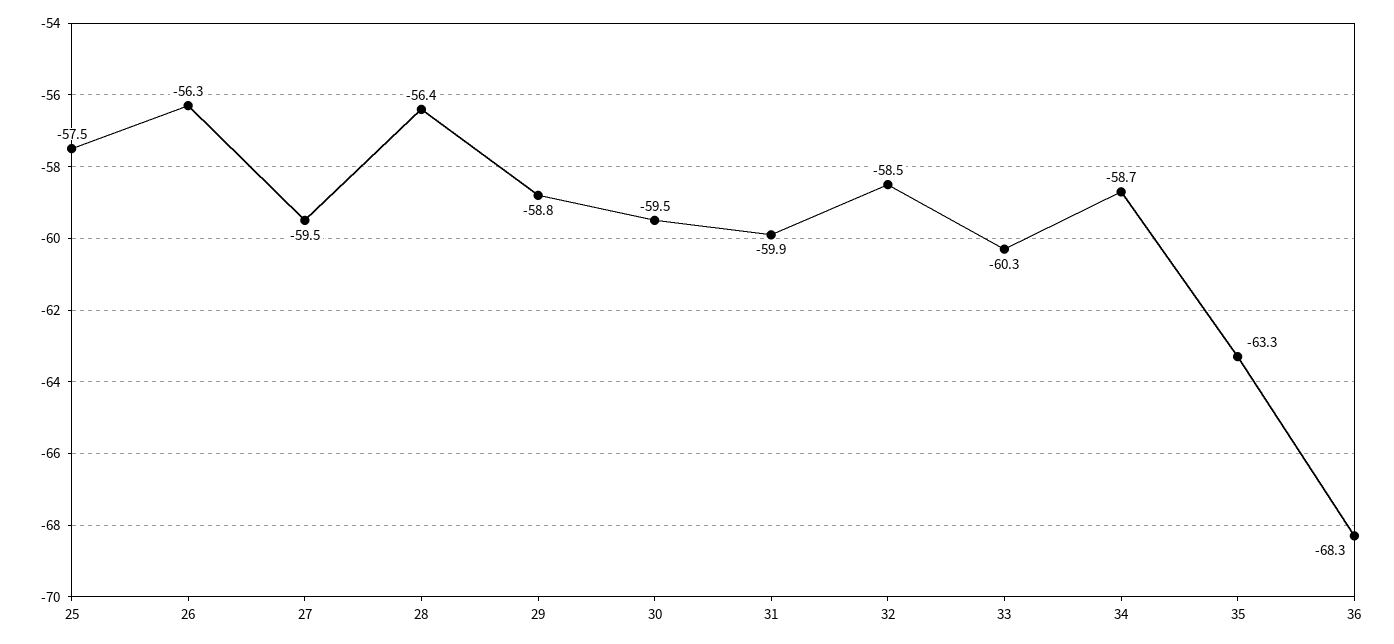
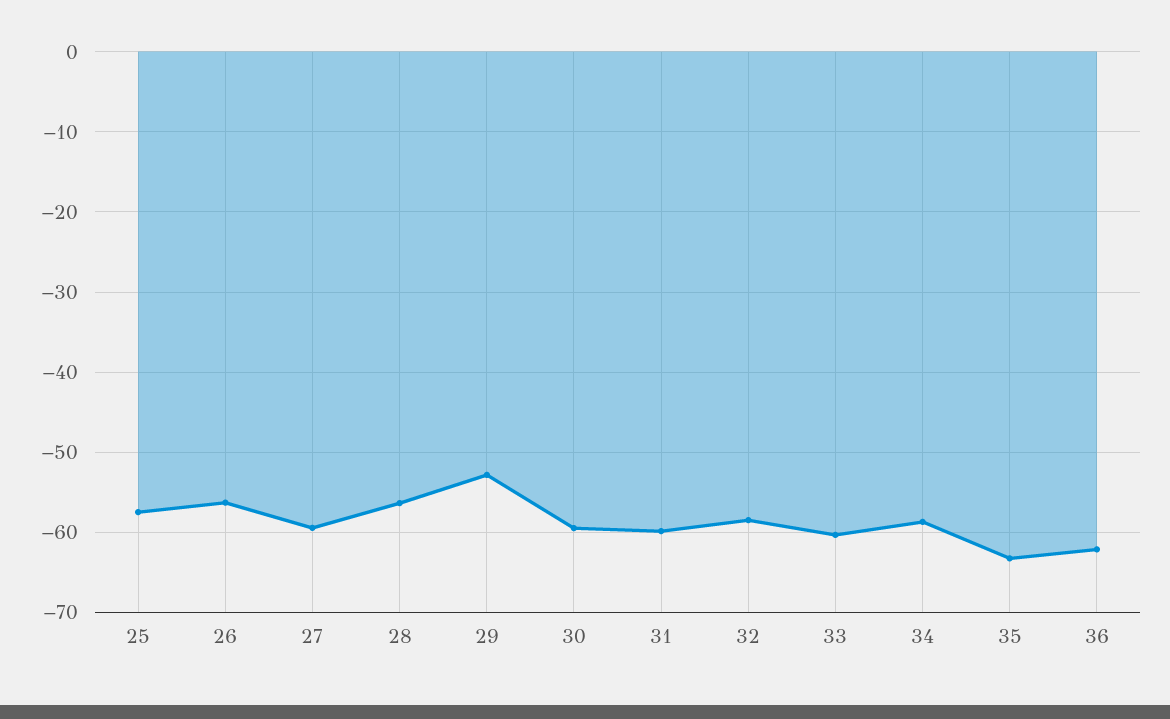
29: -58.8 -> -53
36: -68.3 -> -62

